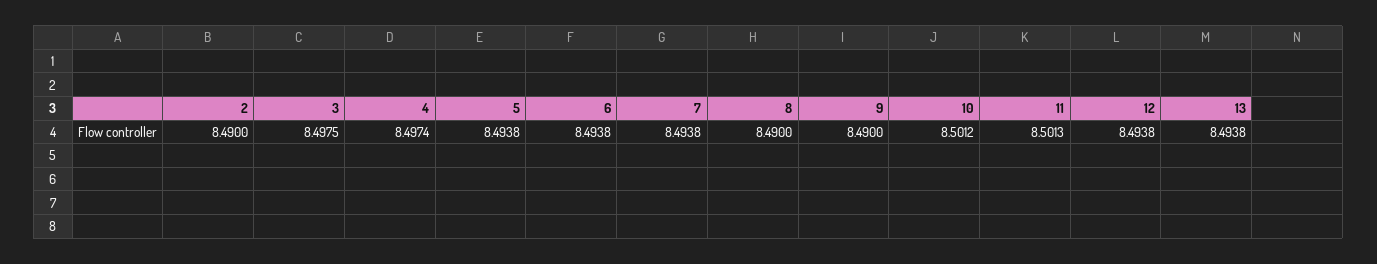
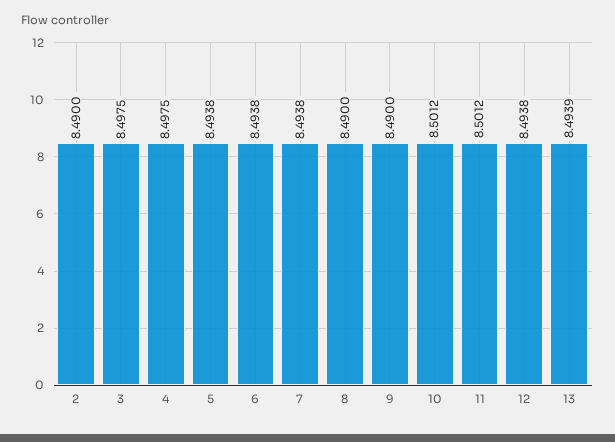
4: 8.4974 -> 8.4975
11: 8.5013 -> 8.5012
13: 8.4938 -> 8.4939

